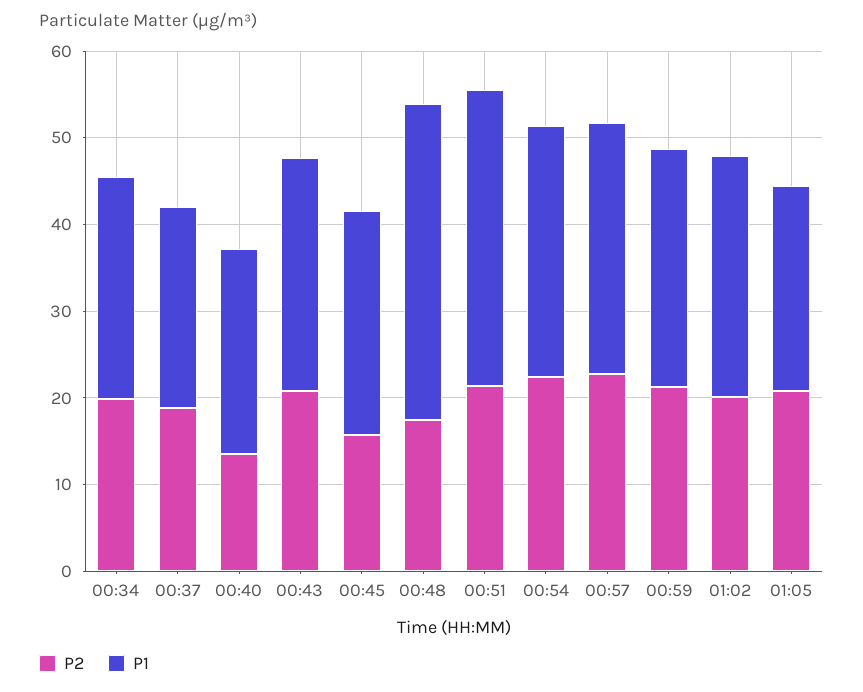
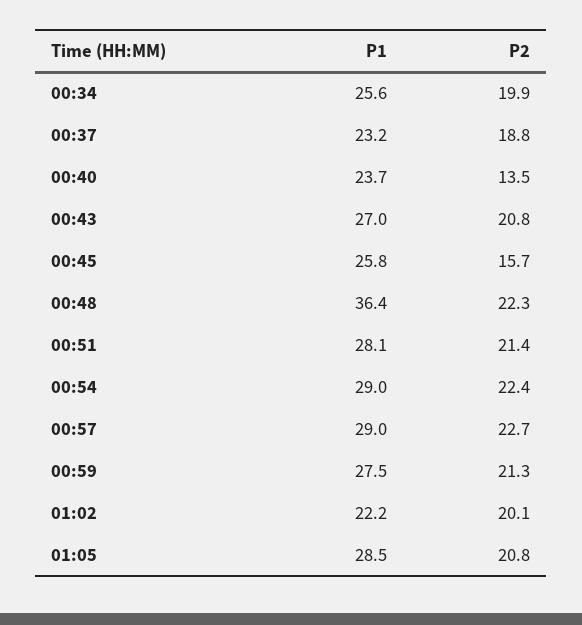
P2, 00:48: 18 -> 22.3
P1, 00:51: 34 -> 28.1
P1, 01:02: 28 -> 22.2
P1, 01:05: 24 -> 28.5

